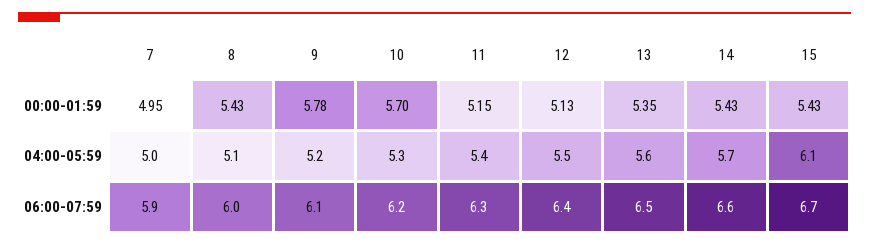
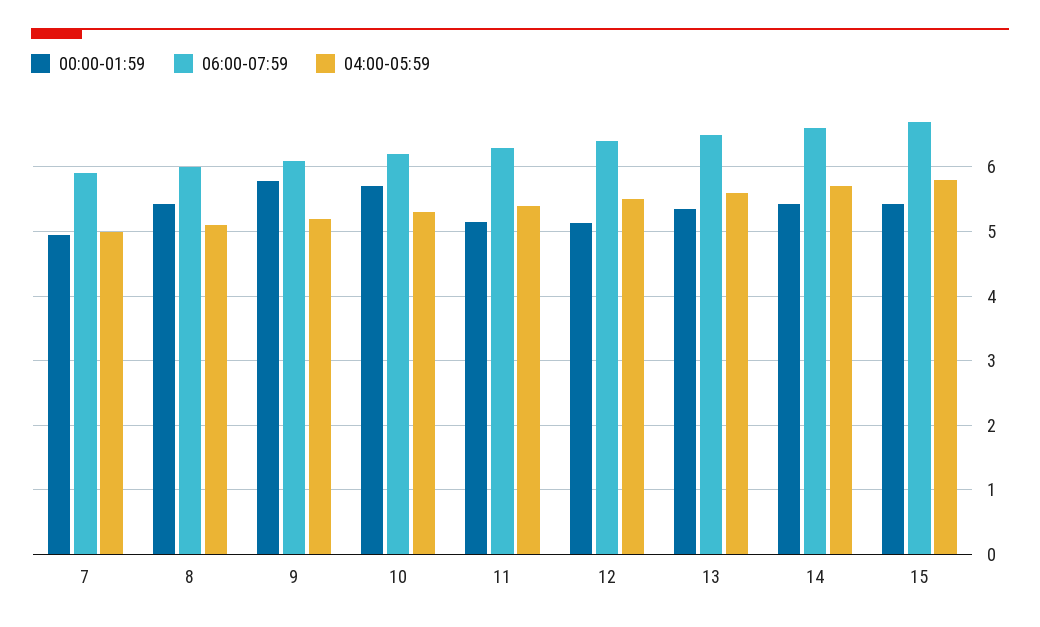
04:00-05:59, 15: 6.1 -> 5.8

